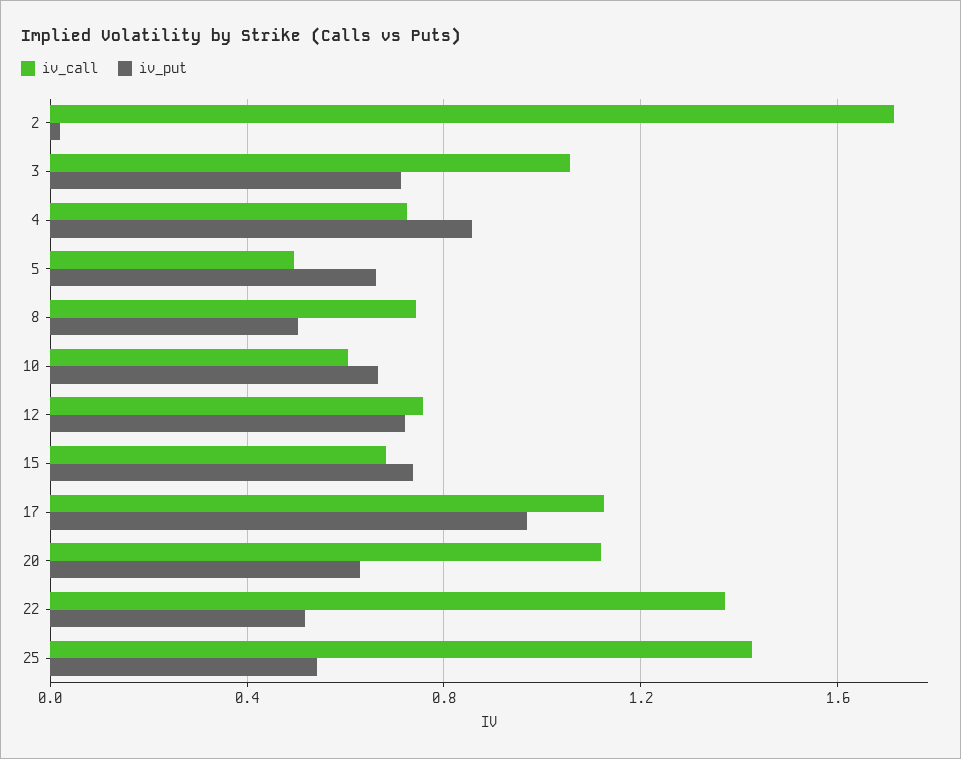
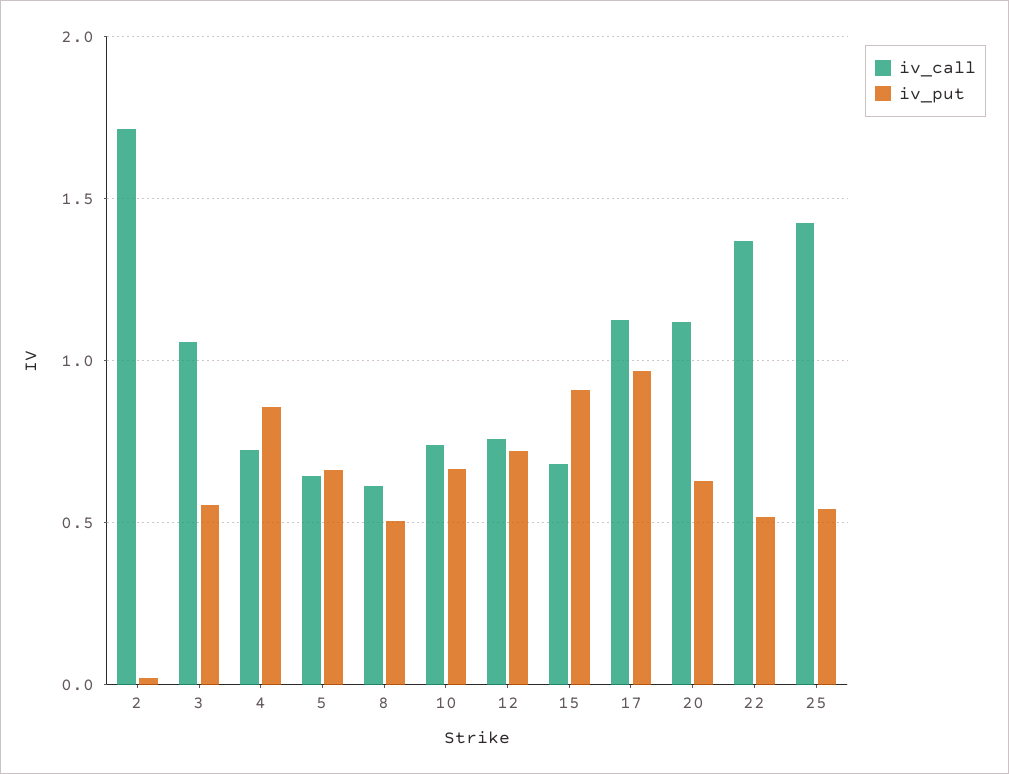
iv_put, 3: 0.7 -> 0.55
iv_call, 5: 0.5 -> 0.65
iv_call, 8: 0.75 -> 0.6
iv_call, 10: 0.6 -> 0.75
iv_put, 15: 0.75 -> 0.9

